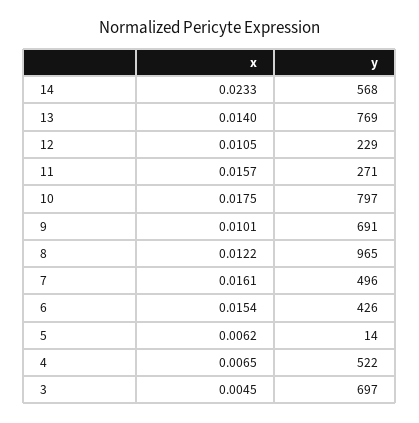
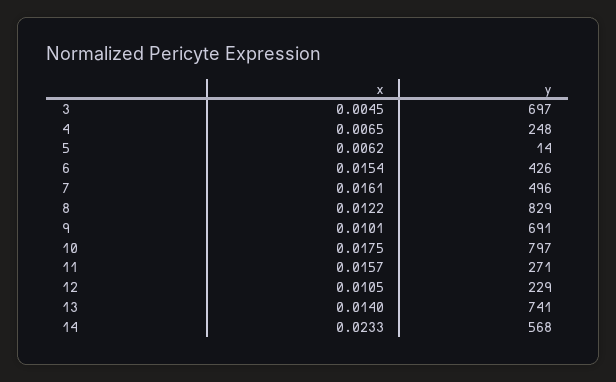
y, 13: 769 -> 741
y, 8: 965 -> 829
y, 4: 522 -> 248

